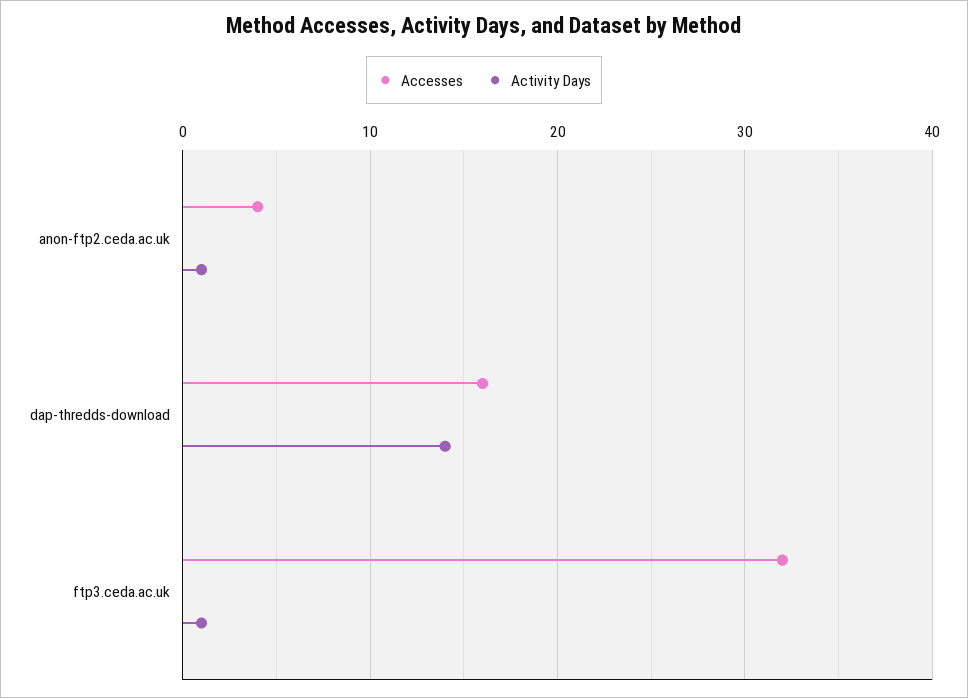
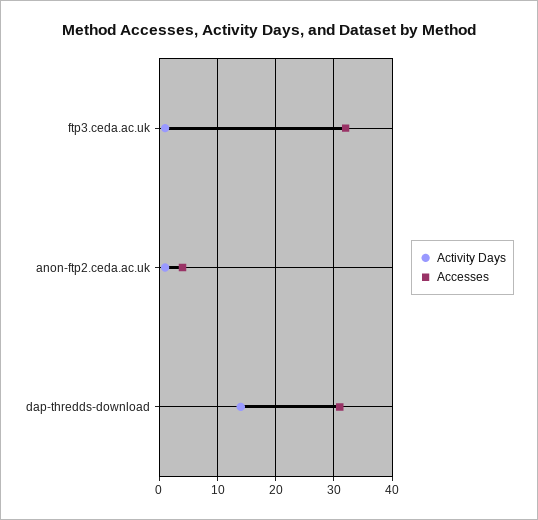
Accesses, dap-thredds-download: 16 -> 30

